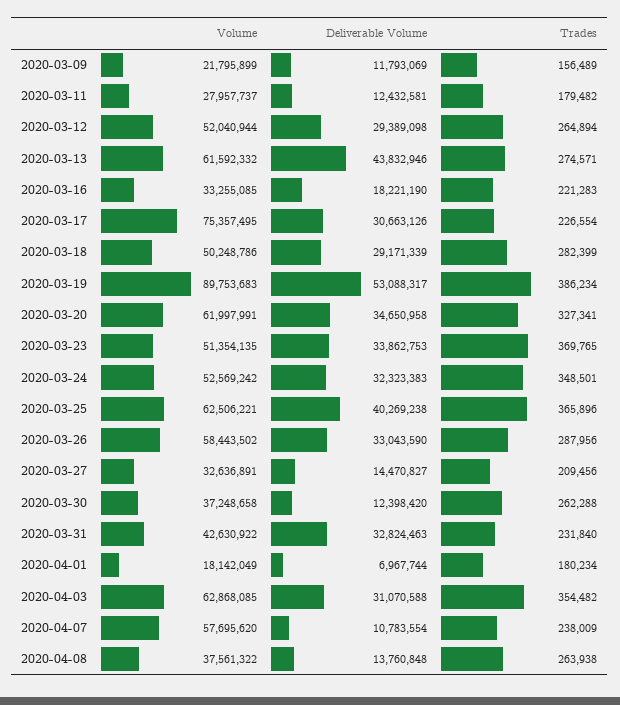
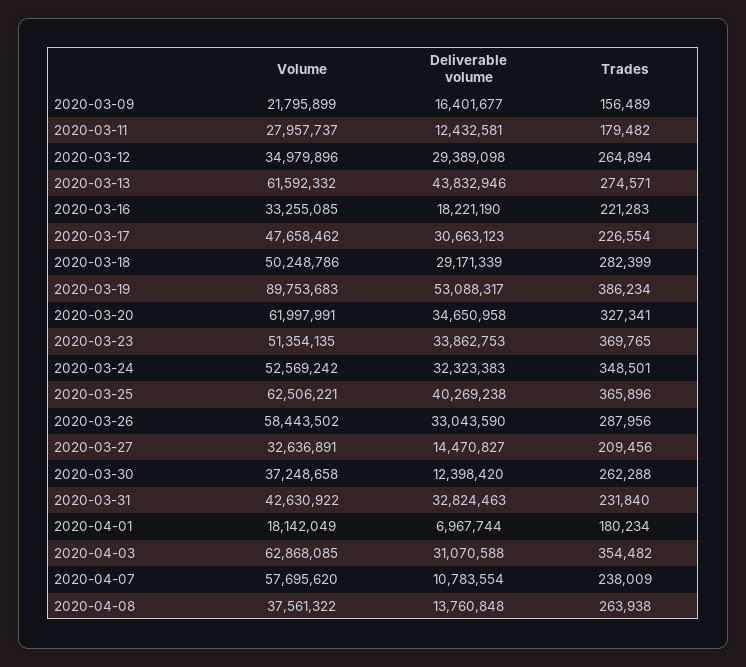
Deliverable Volume, 2020-03-09: 11793069 -> 16401677
Volume, 2020-03-12: 52040944 -> 34979896
Volume, 2020-03-17: 75357495 -> 47658462
Deliverable Volume, 2020-03-17: 30663126 -> 30663123

